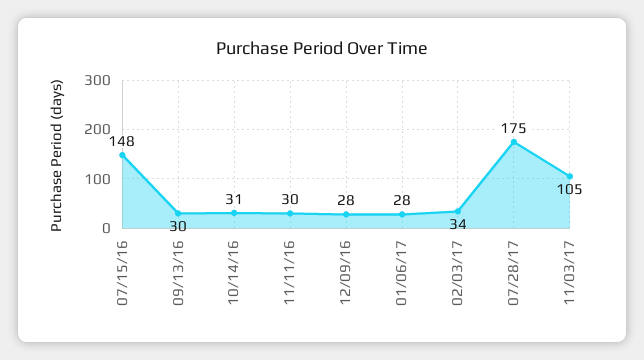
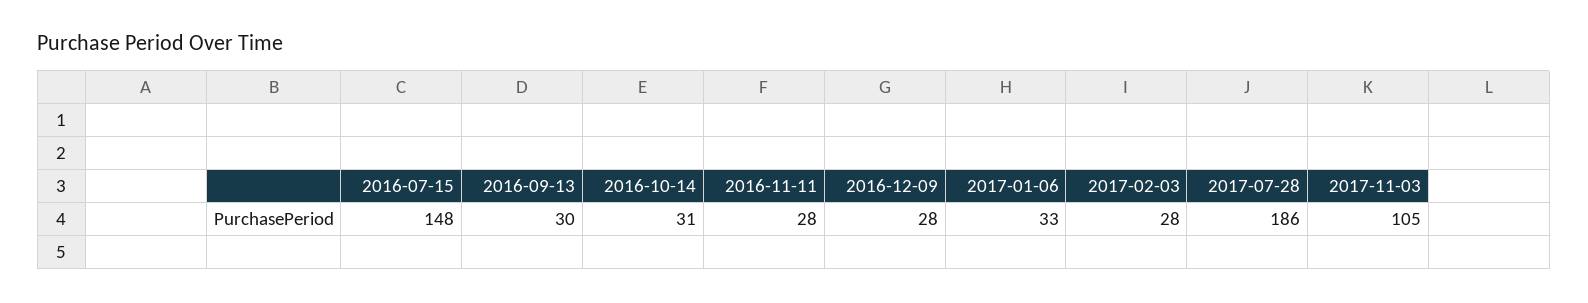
11/11/16: 30 -> 28
01/06/17: 28 -> 33
02/03/17: 34 -> 28
07/28/17: 175 -> 186

